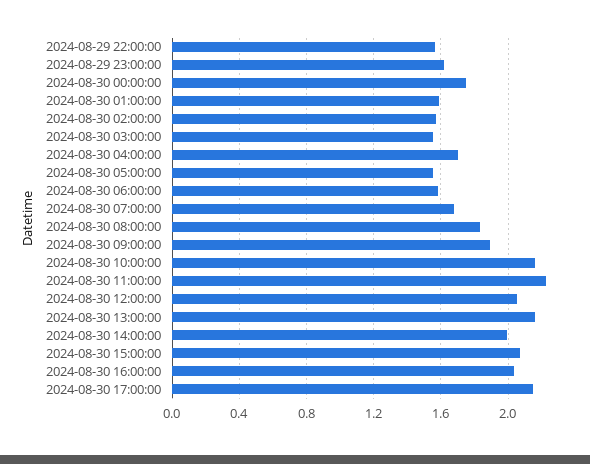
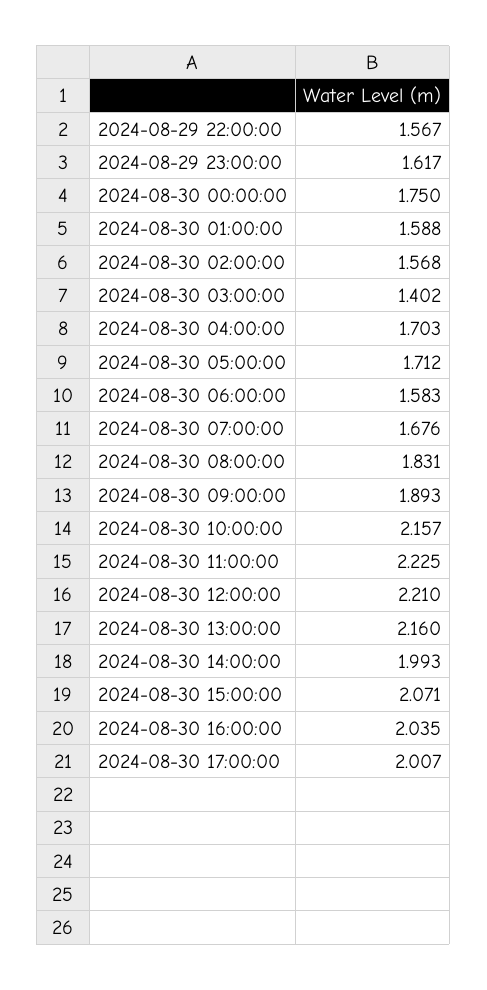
2024-08-30 03:00:00: 1.55 -> 1.402
2024-08-30 05:00:00: 1.55 -> 1.712
2024-08-30 12:00:00: 2.05 -> 2.21
2024-08-30 17:00:00: 2.15 -> 2.007

